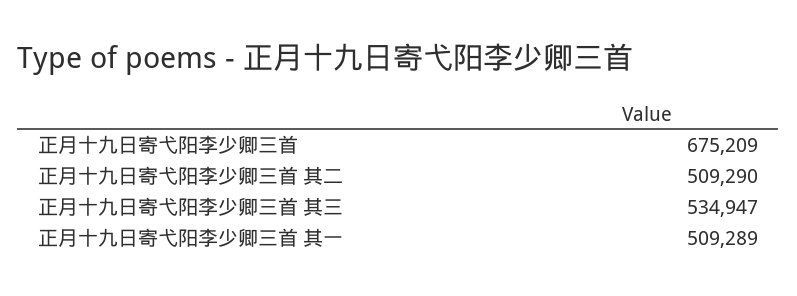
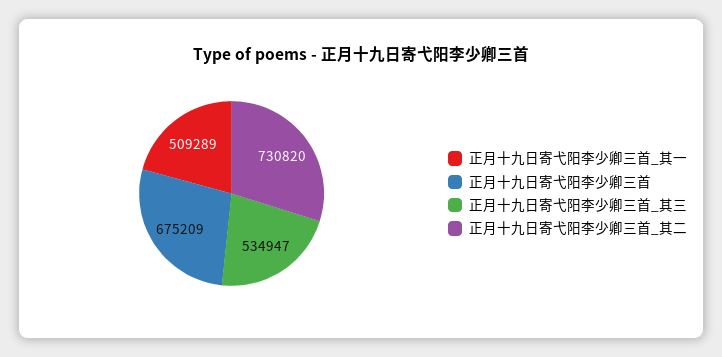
正月十九日寄弋阳李少卿三首 其二: 509290 -> 730820

